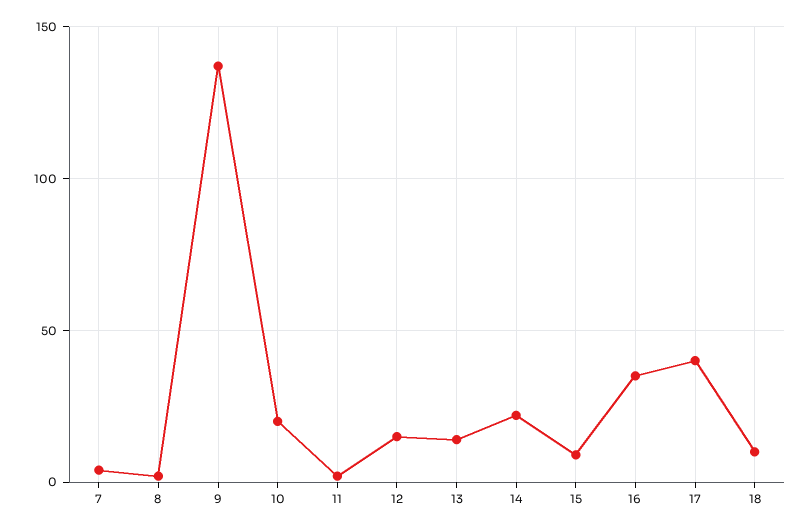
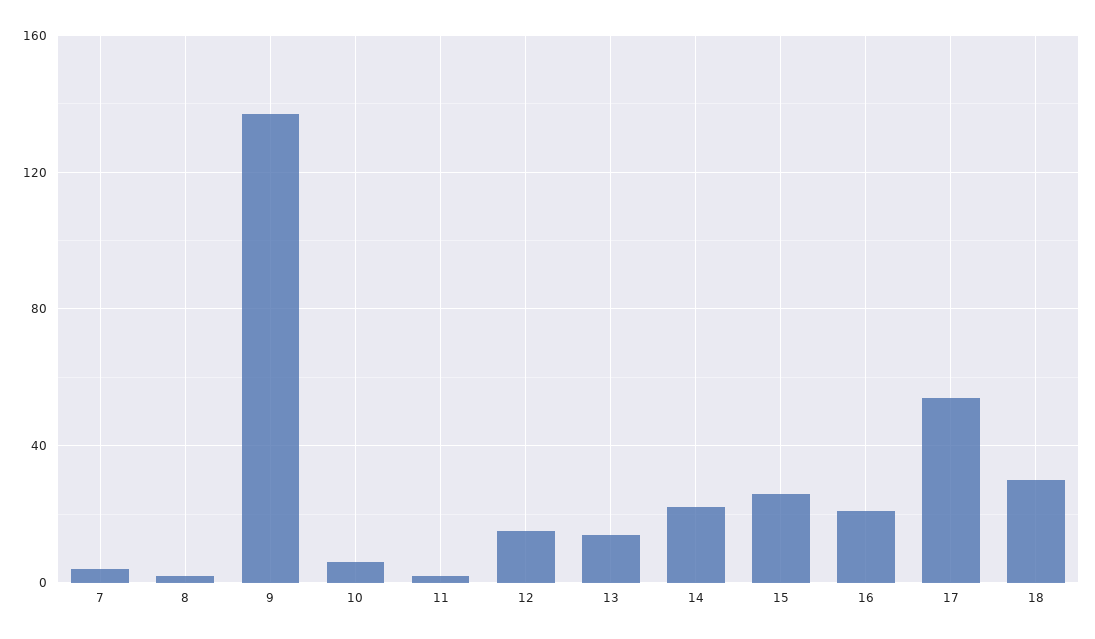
10: 20 -> 5
15: 10 -> 25
16: 35 -> 20
17: 40 -> 55
18: 10 -> 30

